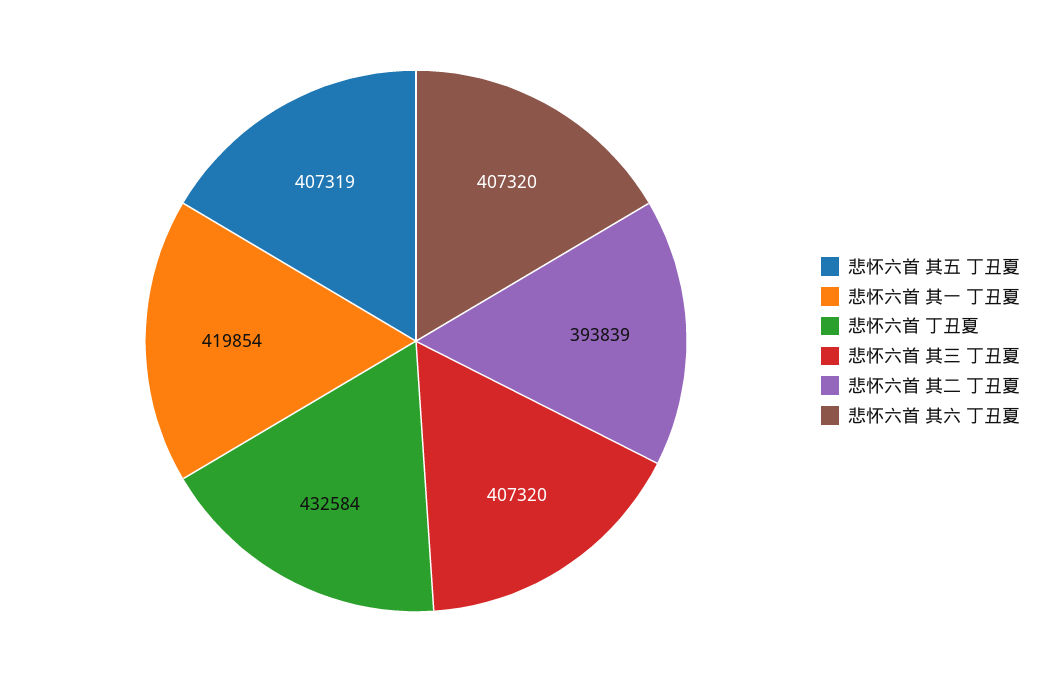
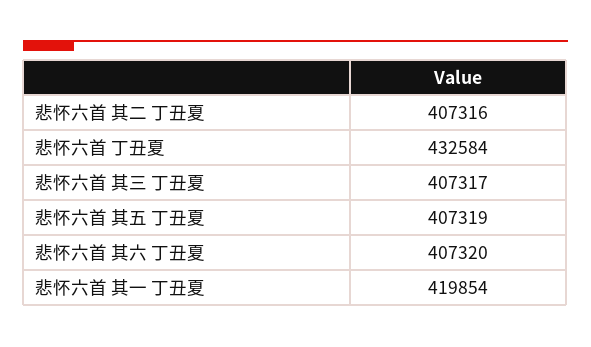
悲怀六首 其三 丁丑夏: 407320 -> 407317
悲怀六首 其二 丁丑夏: 393839 -> 407316

